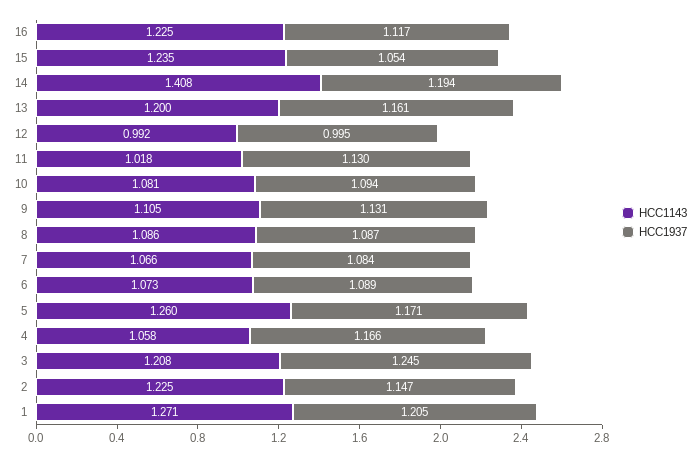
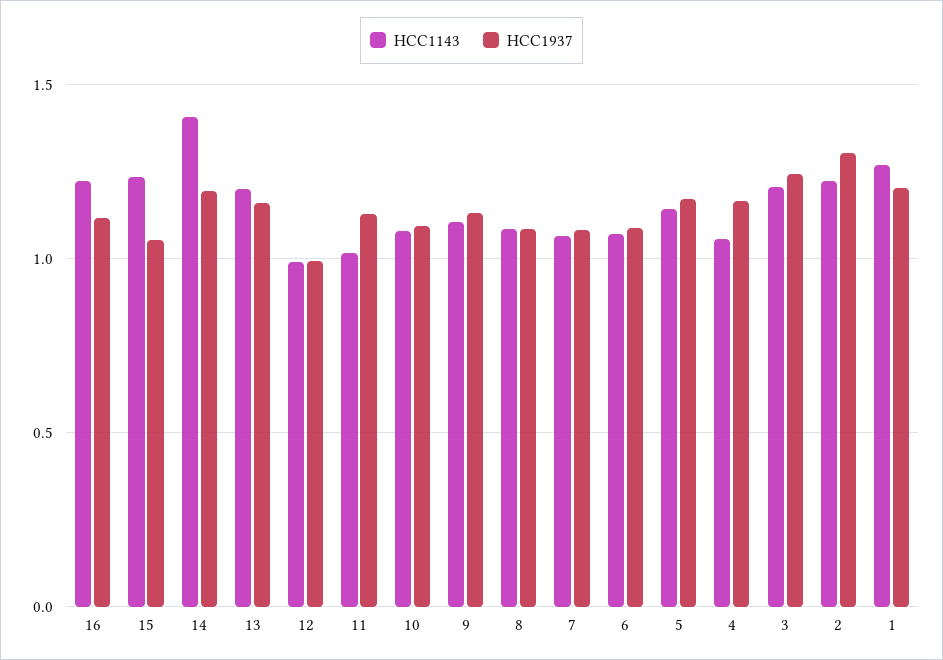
HCC1143, 5: 1.26 -> 1.15
HCC1937, 2: 1.147 -> 1.3

